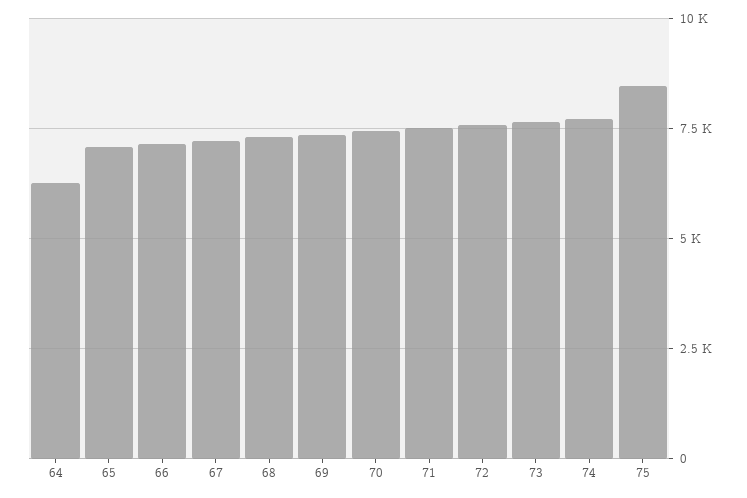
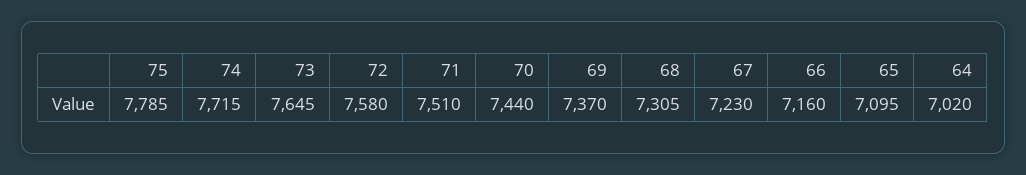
64: 6250 -> 7020
75: 8500 -> 7785

